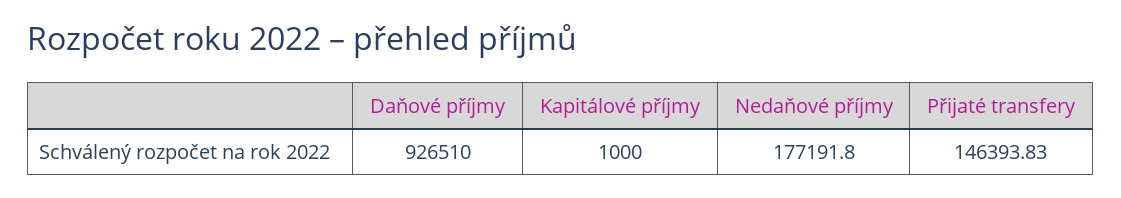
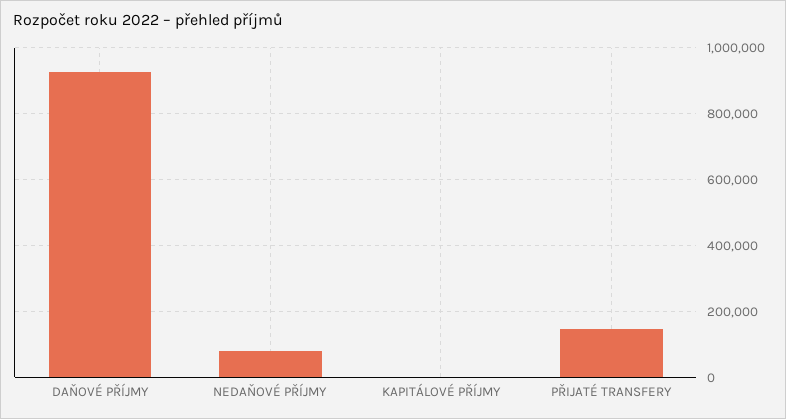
Nedaňové příjmy: 177191.8 -> 80000

